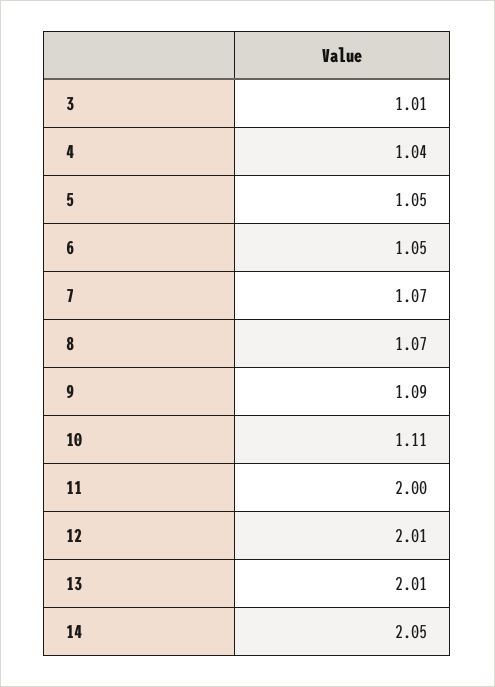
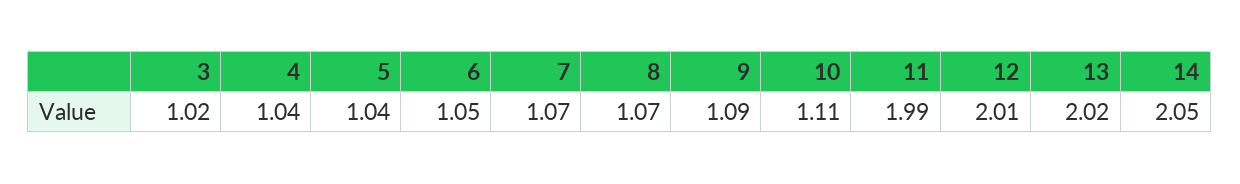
3: 1.01 -> 1.02
5: 1.05 -> 1.04
11: 2 -> 1.99
13: 2.01 -> 2.02

